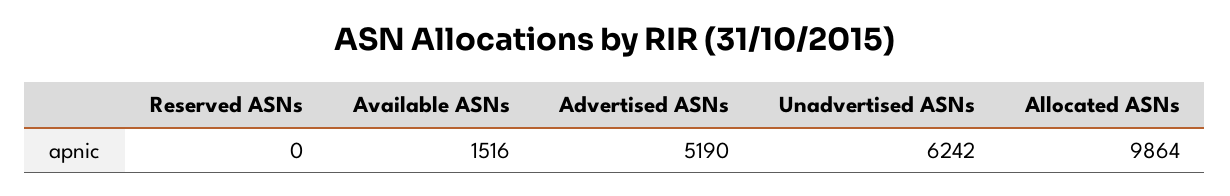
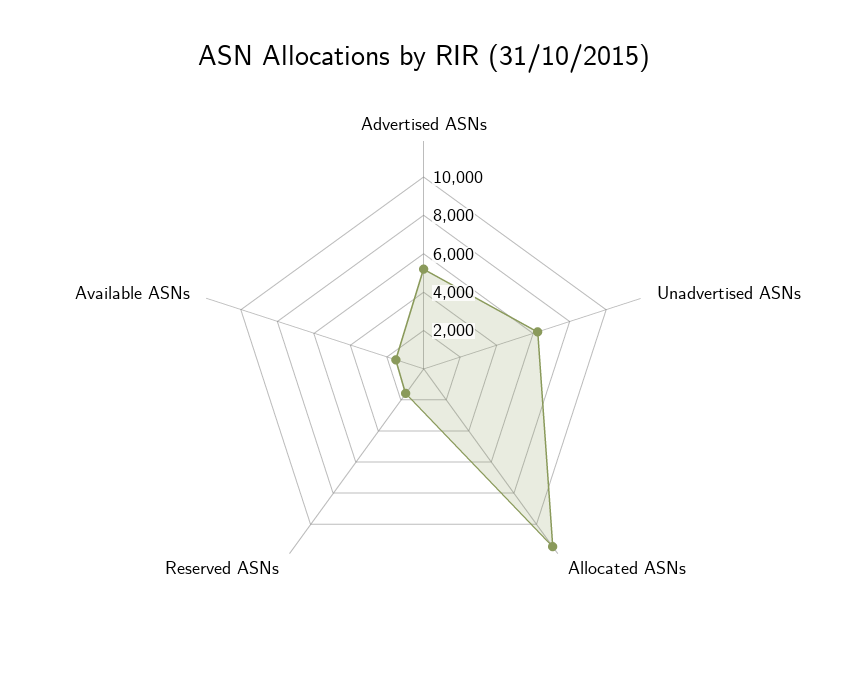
Reserved ASNs: 0 -> 1500
Allocated ASNs: 9864 -> 11500

